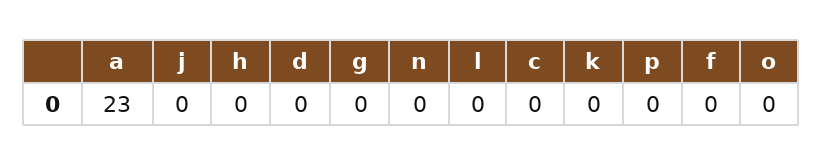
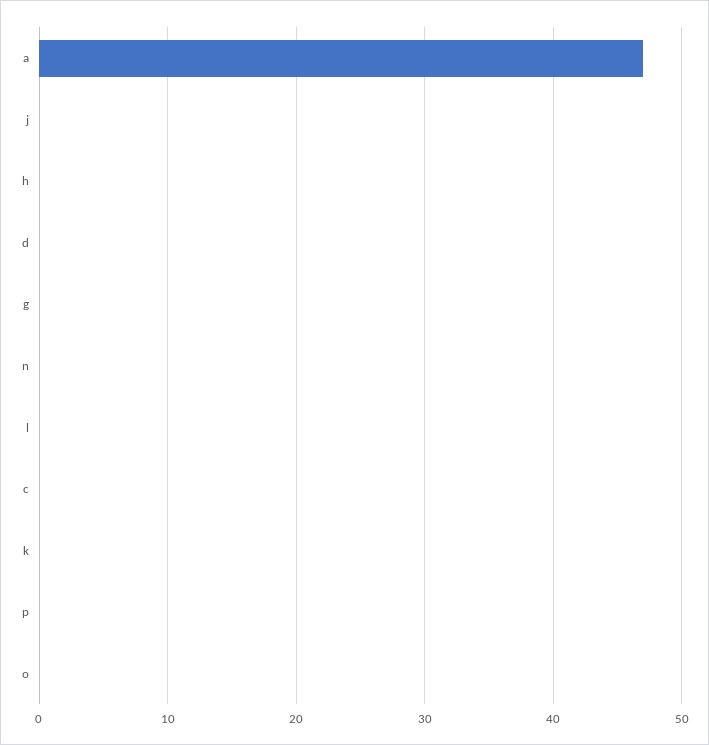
a: 23 -> 47
f: 0 -> none

